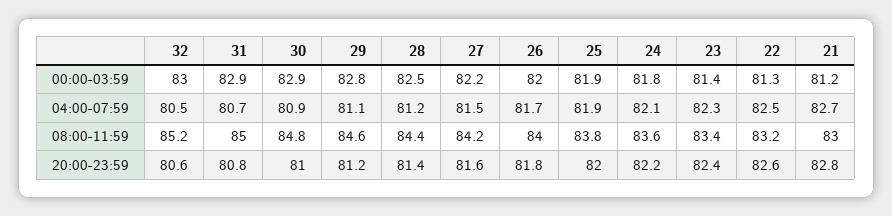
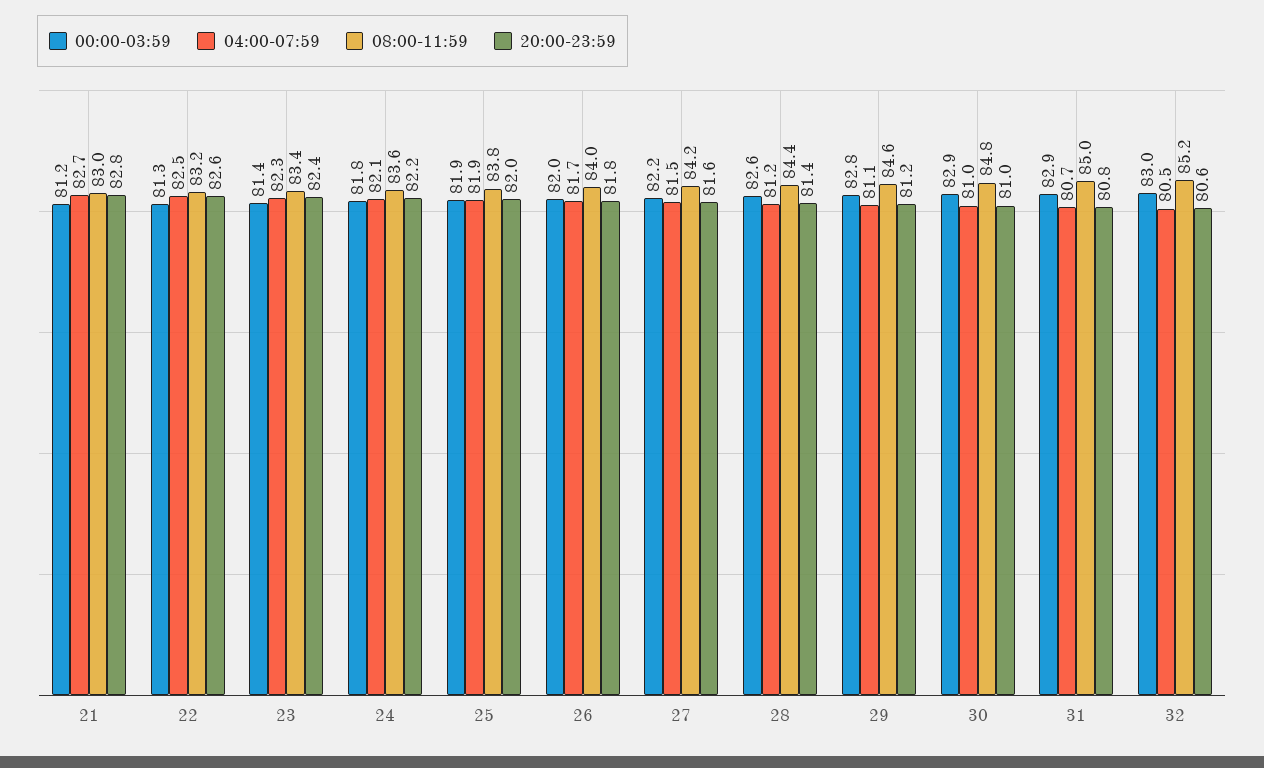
00:00-03:59, 28: 82.5 -> 82.6
04:00-07:59, 30: 80.9 -> 81

